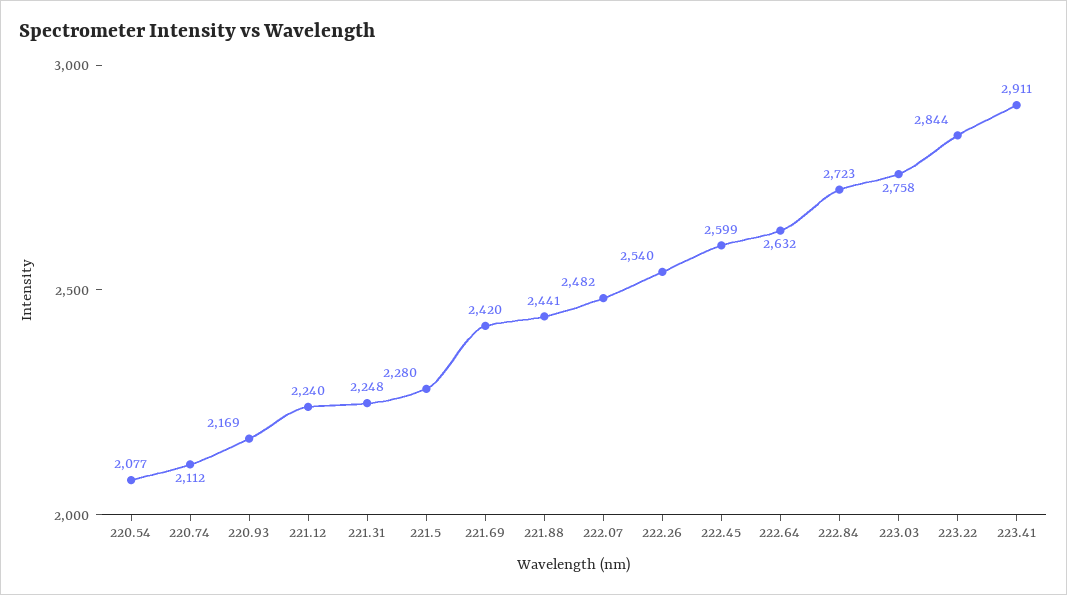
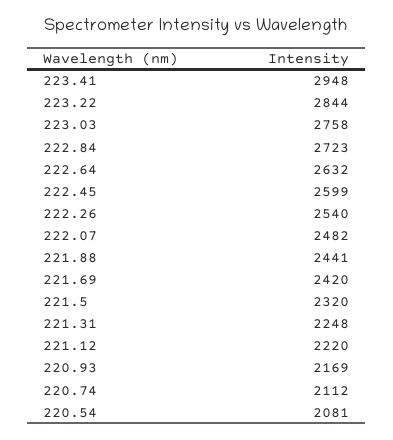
220.54: 2077 -> 2081
221.12: 2240 -> 2220
221.5: 2280 -> 2320
223.41: 2911 -> 2948

